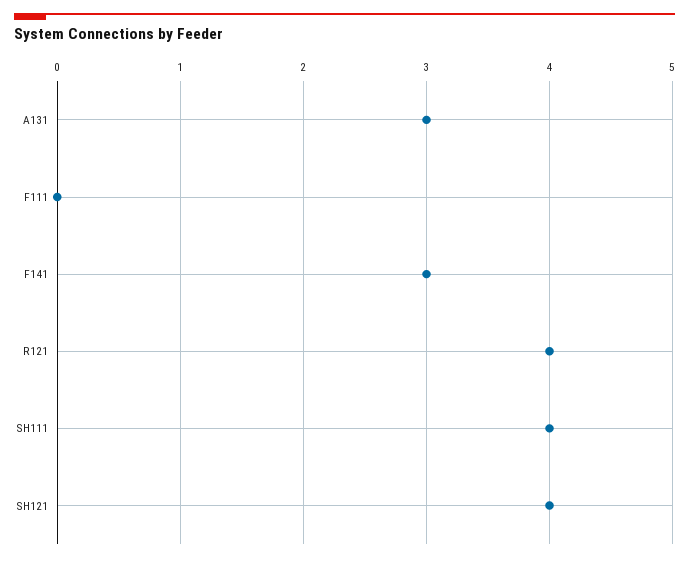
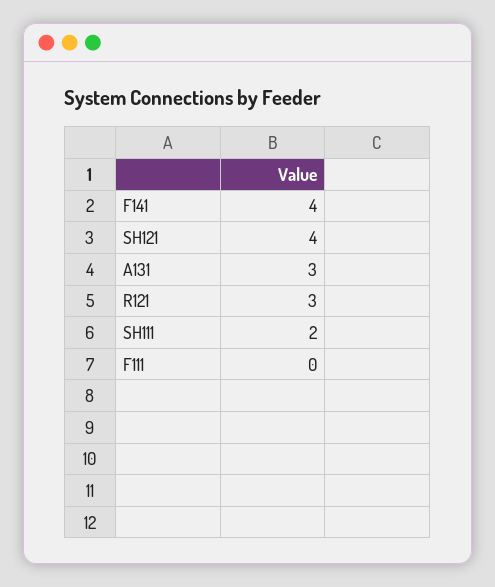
F141: 3 -> 4
R121: 4 -> 3
SH111: 4 -> 2

